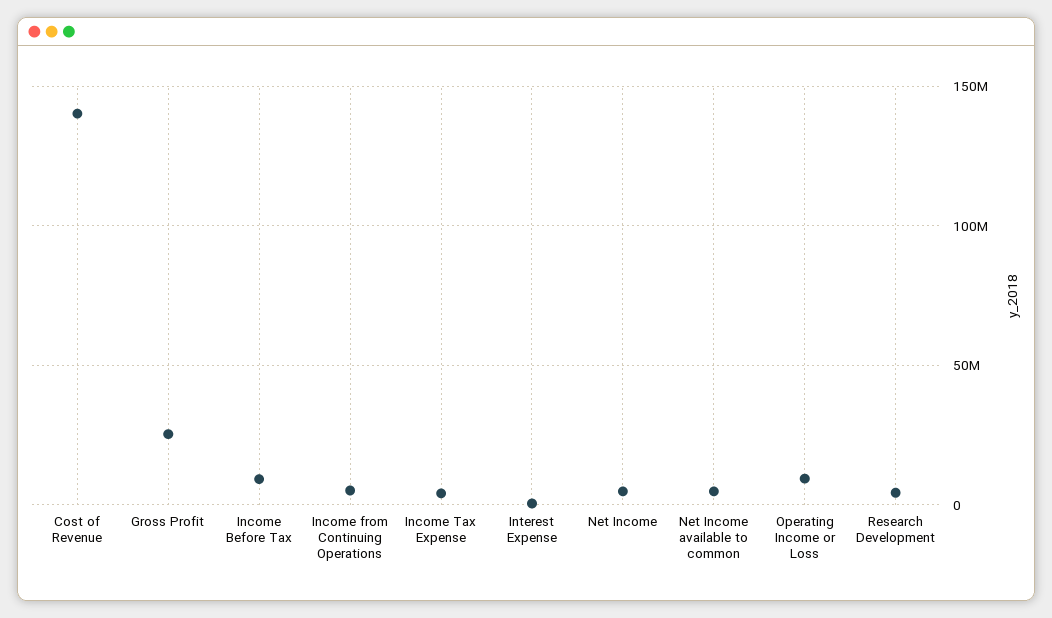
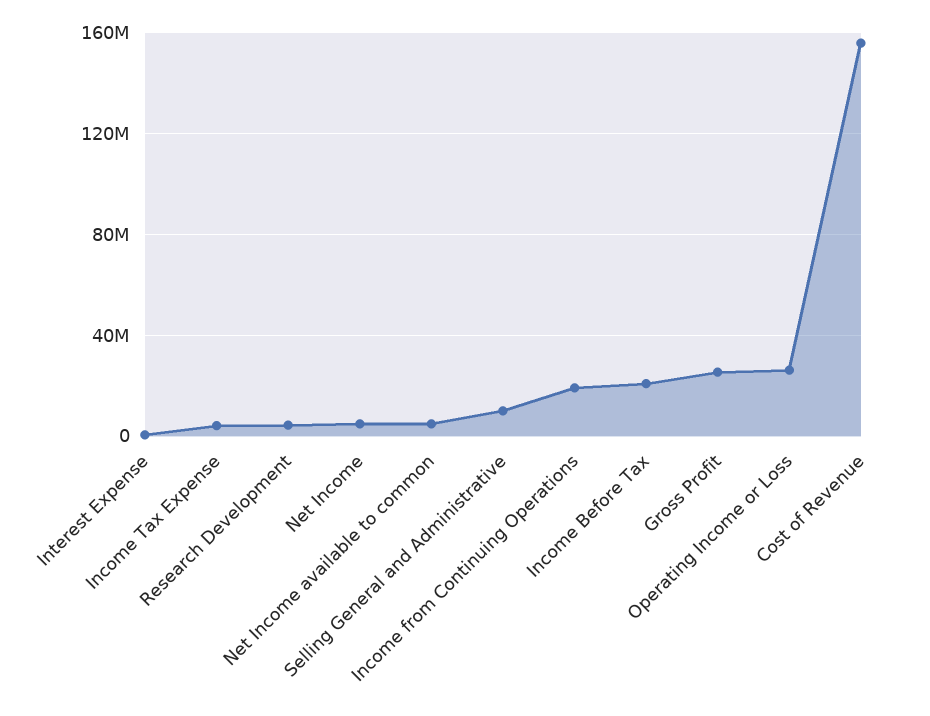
Cost of Revenue: 140000000 -> 155000000
Income Before Tax: 10000000 -> 20000000
Income from Continuing Operations: 5000000 -> 20000000
Operating Income or Loss: 10000000 -> 25000000
Selling General and Administrative: none -> 10000000

